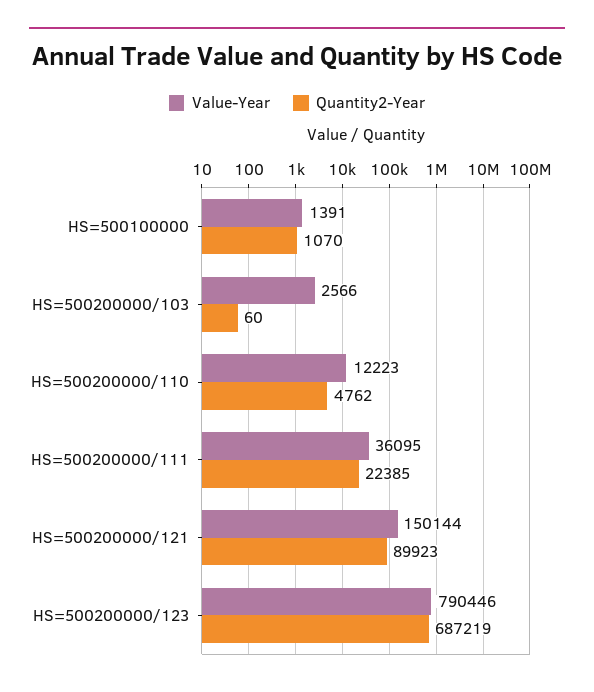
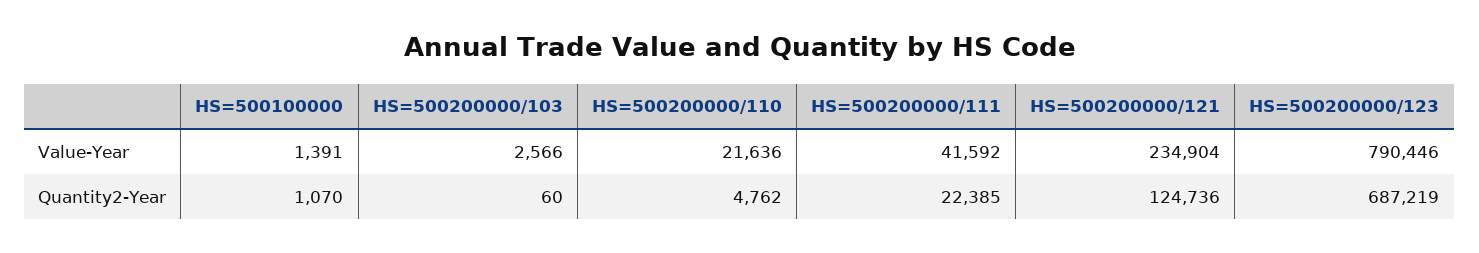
Value-Year, HS=500200000/110: 12223 -> 21636
Value-Year, HS=500200000/111: 36095 -> 41592
Value-Year, HS=500200000/121: 150144 -> 234904
Quantity2-Year, HS=500200000/121: 89923 -> 124736

